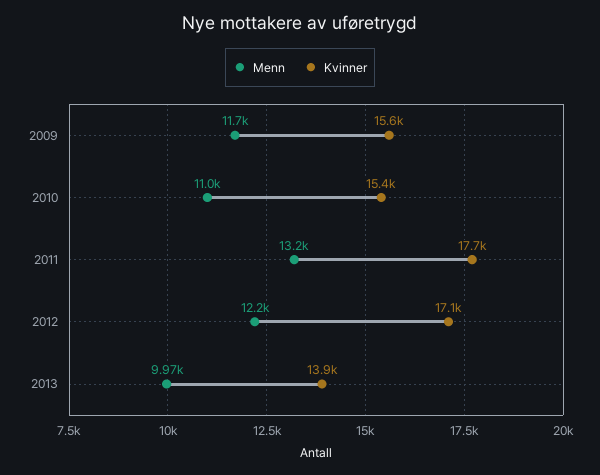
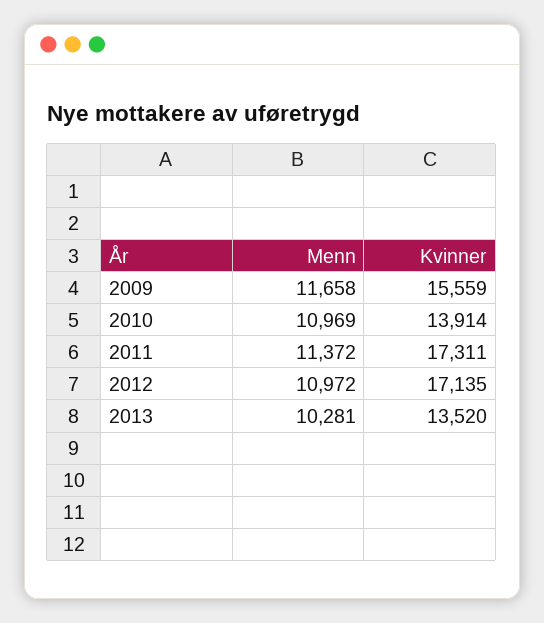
Kvinner, 2010: 15400 -> 13914
Menn, 2011: 13200 -> 11372
Kvinner, 2011: 17700 -> 17311
Menn, 2012: 12200 -> 10972
Menn, 2013: 9970 -> 10281
Kvinner, 2013: 13900 -> 13520

